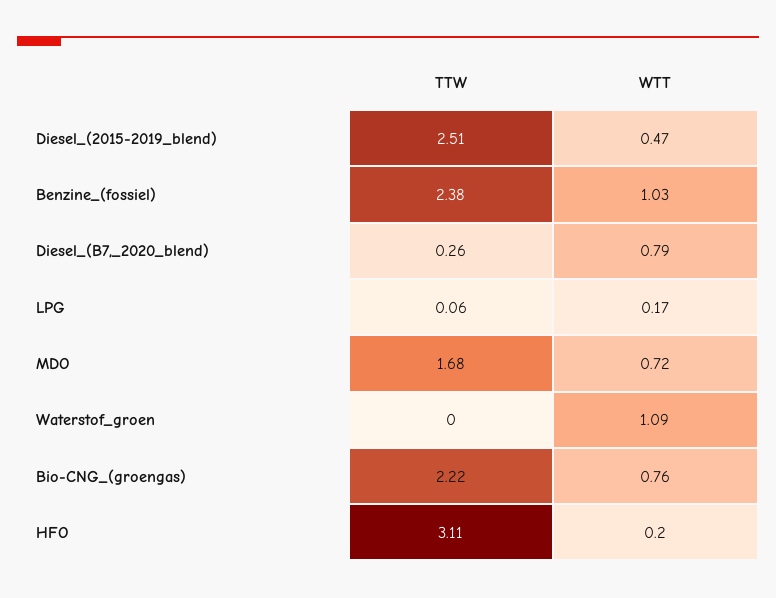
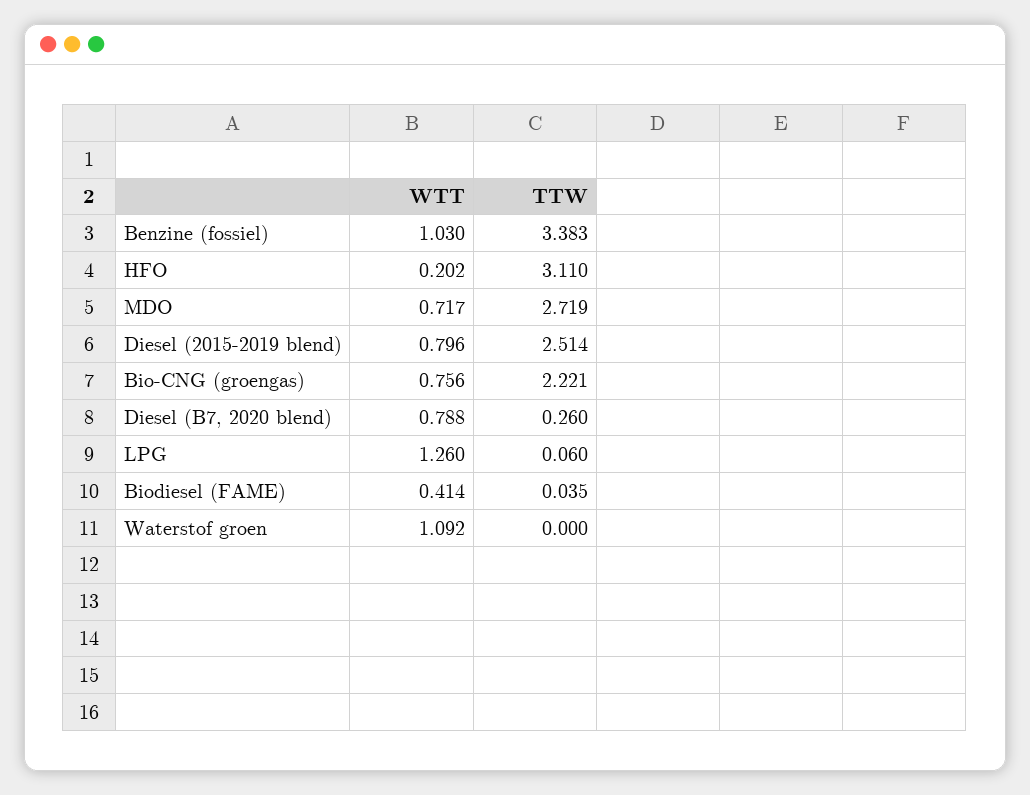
WTT, Diesel_(2015-2019_blend): 0.47 -> 0.796
TTW, Benzine_(fossiel): 2.38 -> 3.383
WTT, LPG: 0.17 -> 1.26
TTW, MDO: 1.68 -> 2.719
WTT, Biodiesel (FAME): none -> 0.414
TTW, Biodiesel (FAME): none -> 0.035

